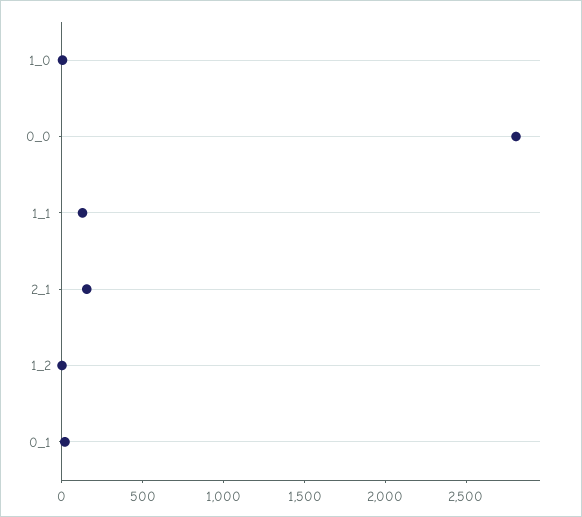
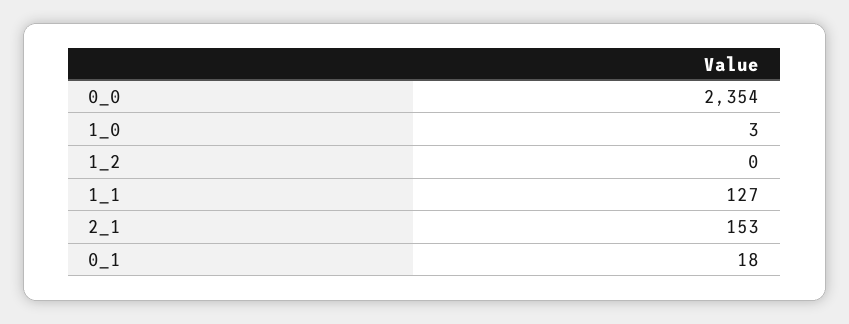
0_0: 2800 -> 2354

